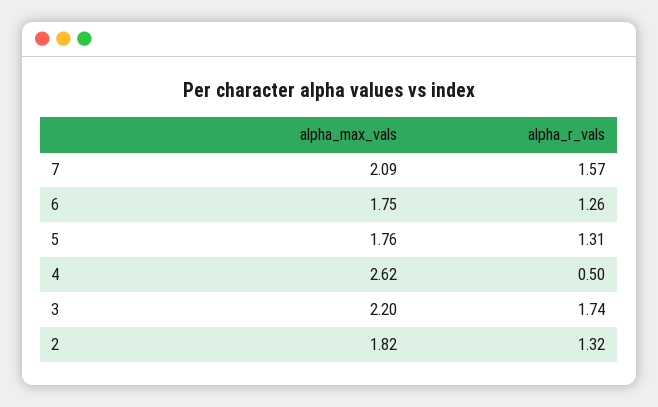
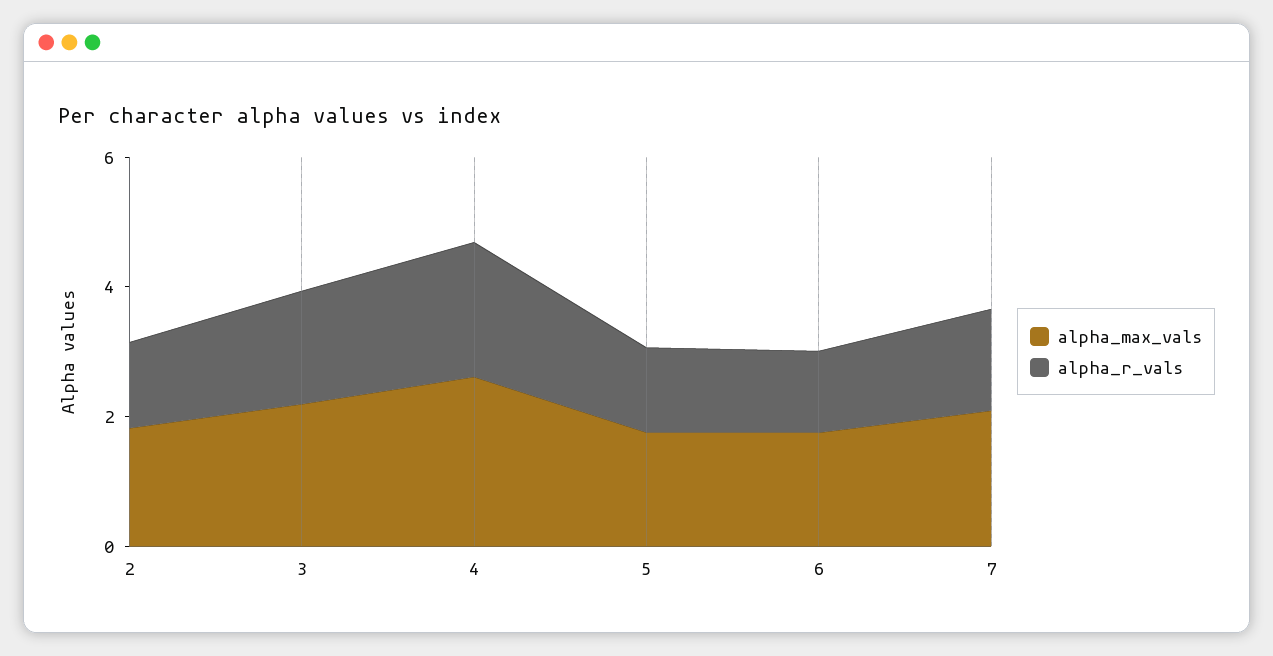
alpha_r_vals, 4: 0.5 -> 2

